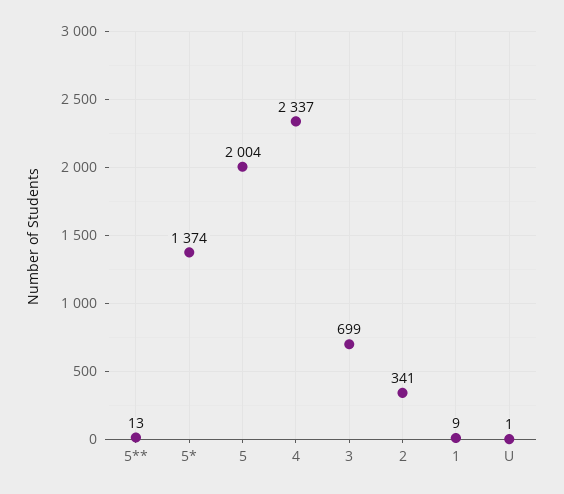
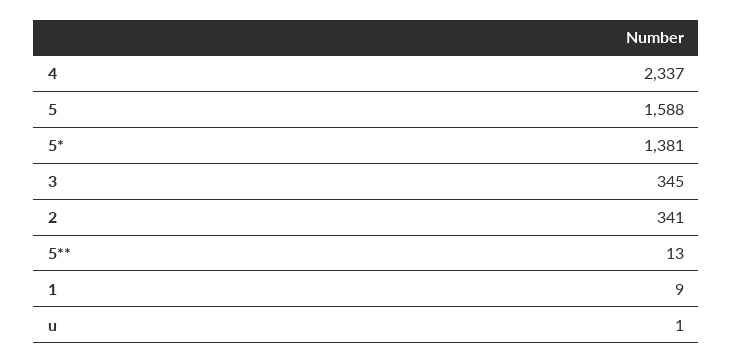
5*: 1374 -> 1381
5: 2004 -> 1588
3: 699 -> 345

